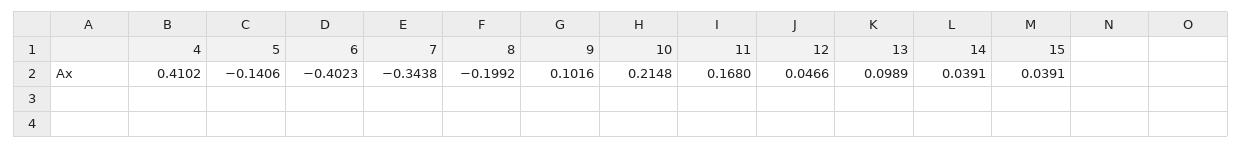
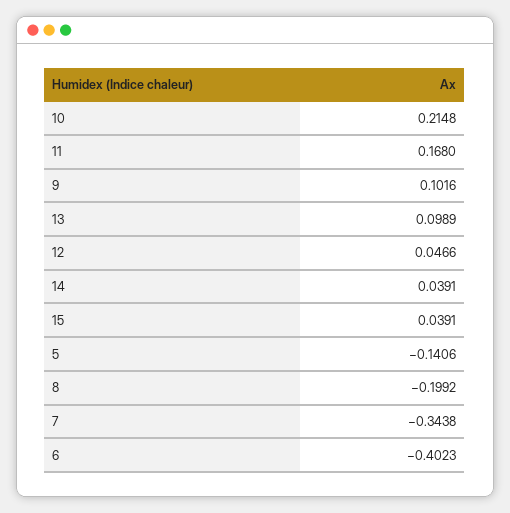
4: 0.4102 -> none

